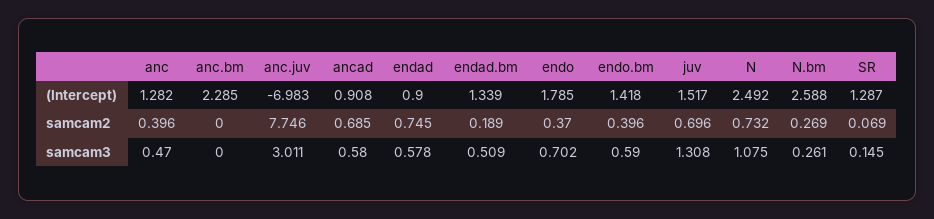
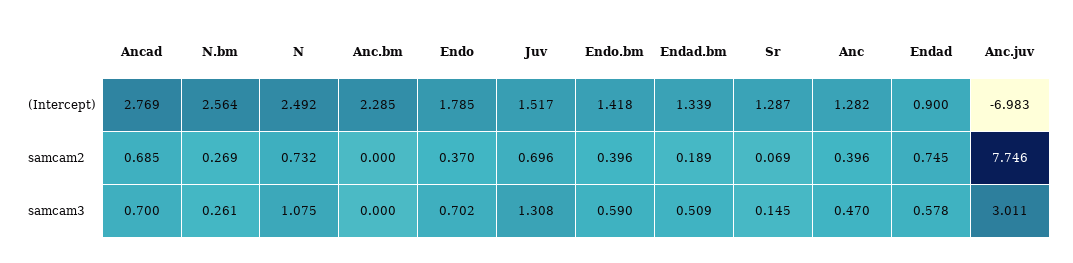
ancad, (Intercept): 0.908 -> 2.769
N.bm, (Intercept): 2.588 -> 2.564
ancad, samcam3: 0.58 -> 0.7

